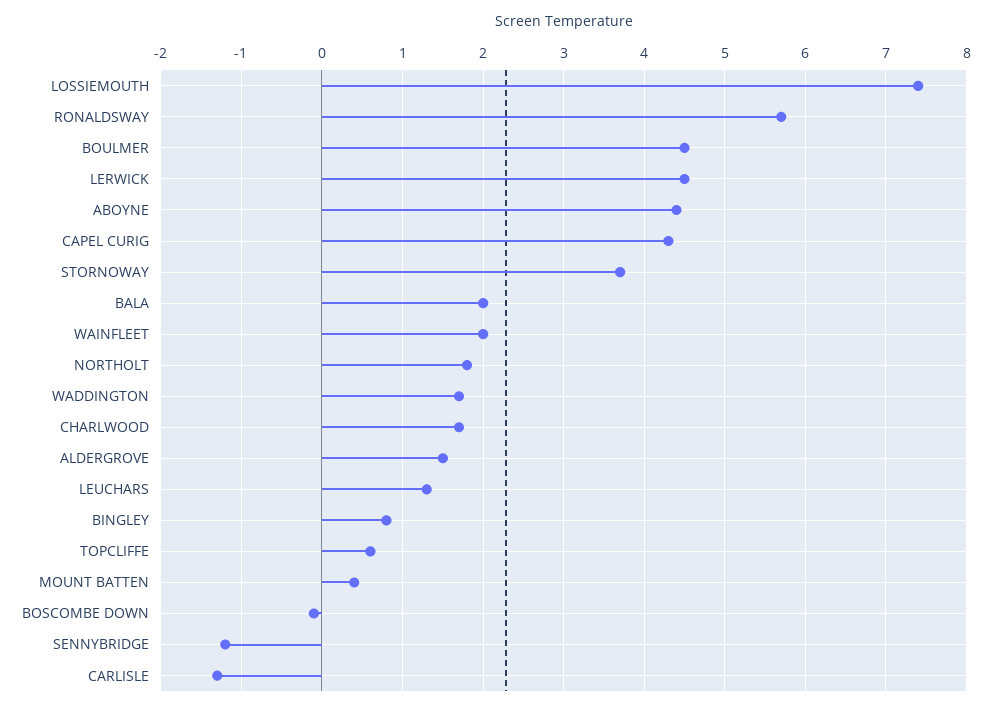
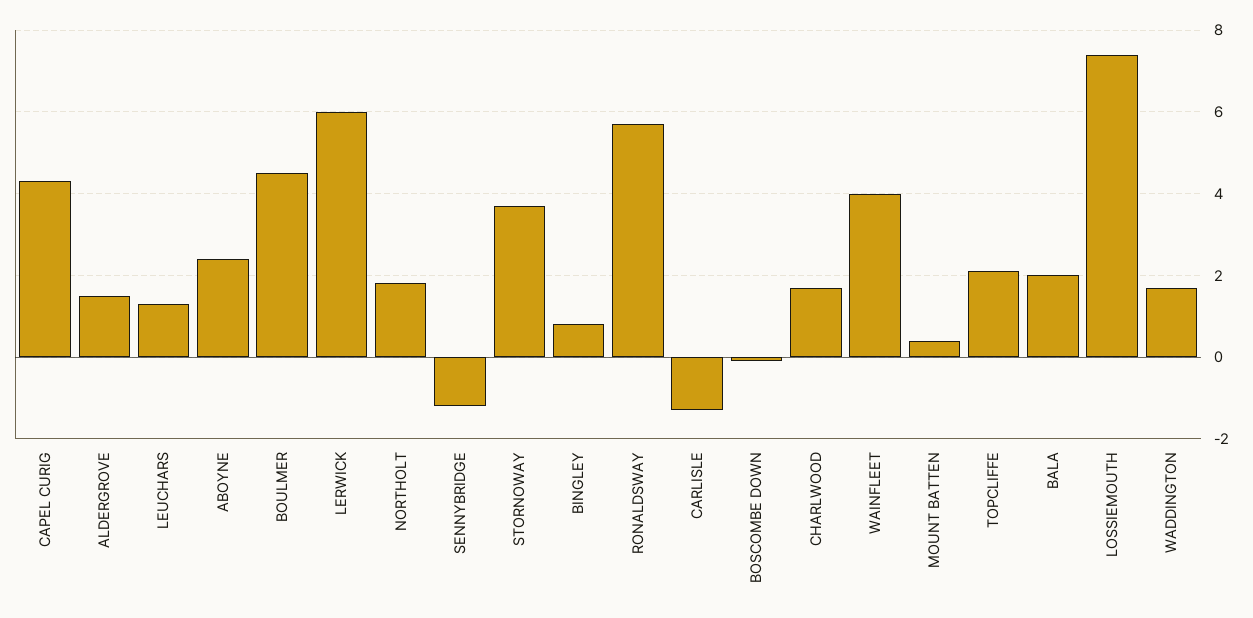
LERWICK: 4.5 -> 6
ABOYNE: 4.4 -> 2.5
WAINFLEET: 2 -> 4
TOPCLIFFE: 0.6 -> 2

